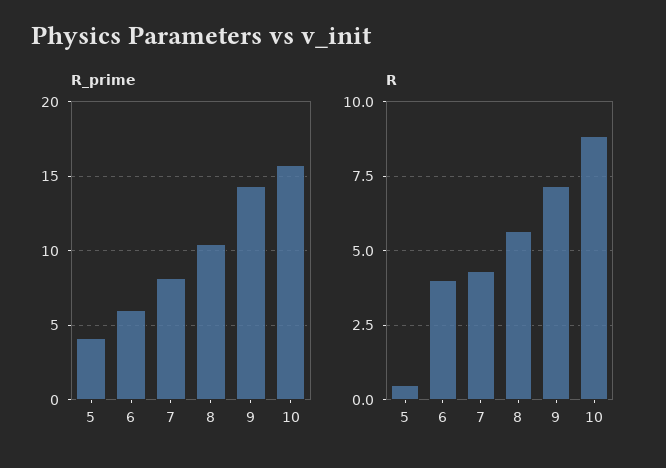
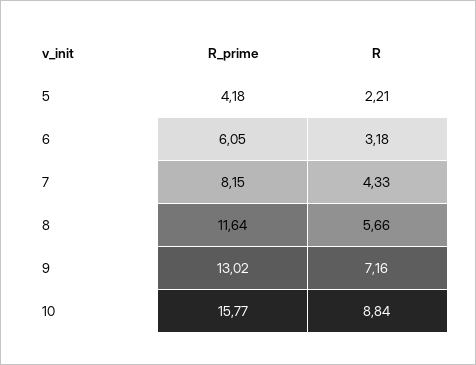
R_prime, 8: 10.5 -> 11.64
R_prime, 9: 14.5 -> 13.02
R, 5: 0.5 -> 2.21
R, 6: 4 -> 3.18

